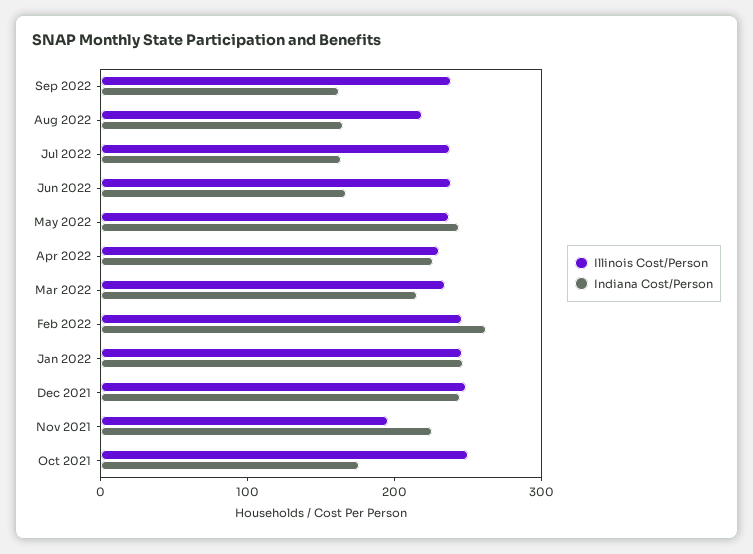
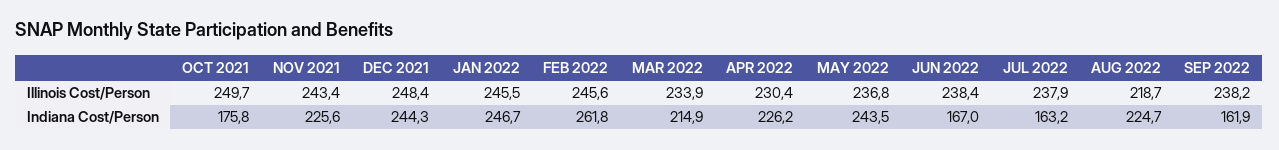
Indiana Cost/Person, Aug 2022: 160 -> 224.7
Illinois Cost/Person, Nov 2021: 200 -> 243.4

